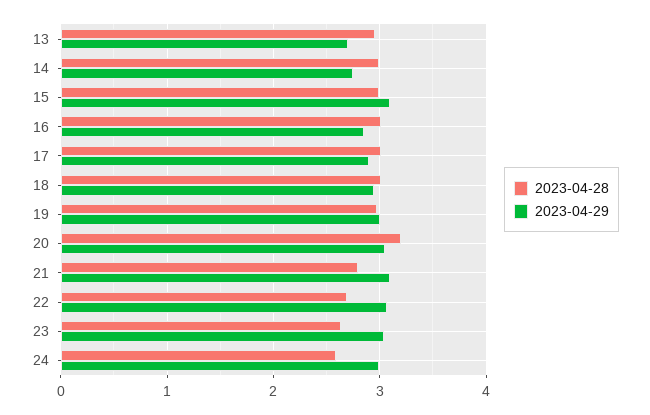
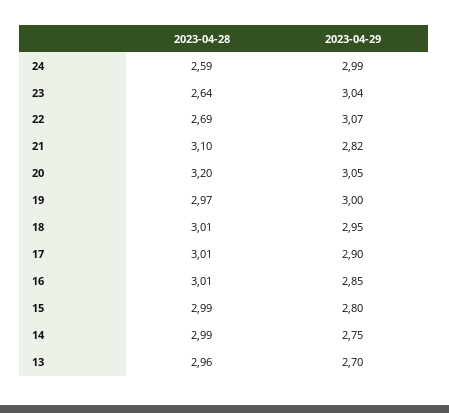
2023-04-29, 15: 3.1 -> 2.8
2023-04-28, 21: 2.8 -> 3.1
2023-04-29, 21: 3.1 -> 2.82

